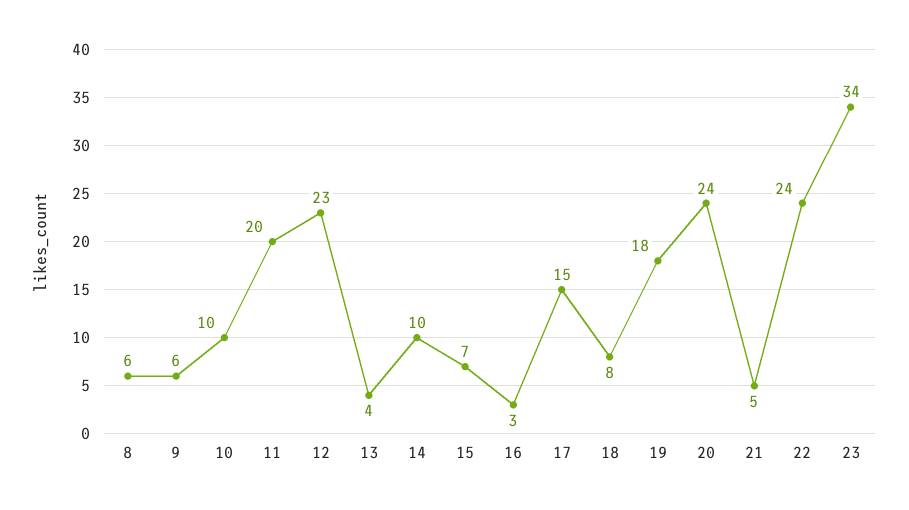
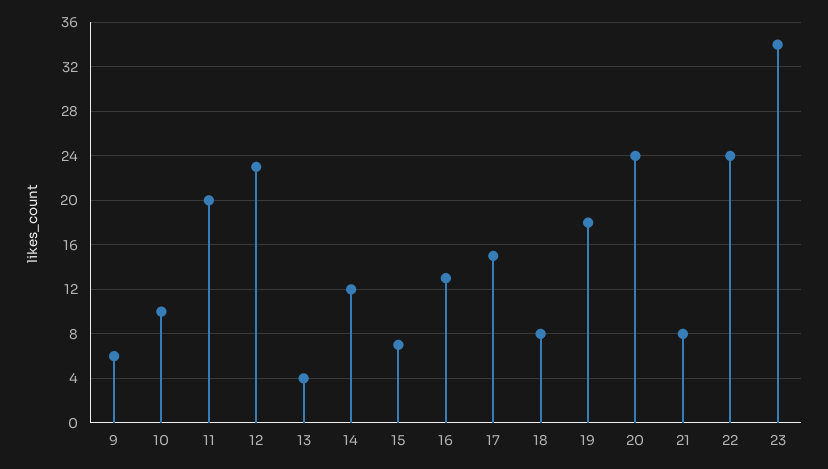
8: 6 -> none
14: 10 -> 12
16: 3 -> 13
21: 5 -> 8

